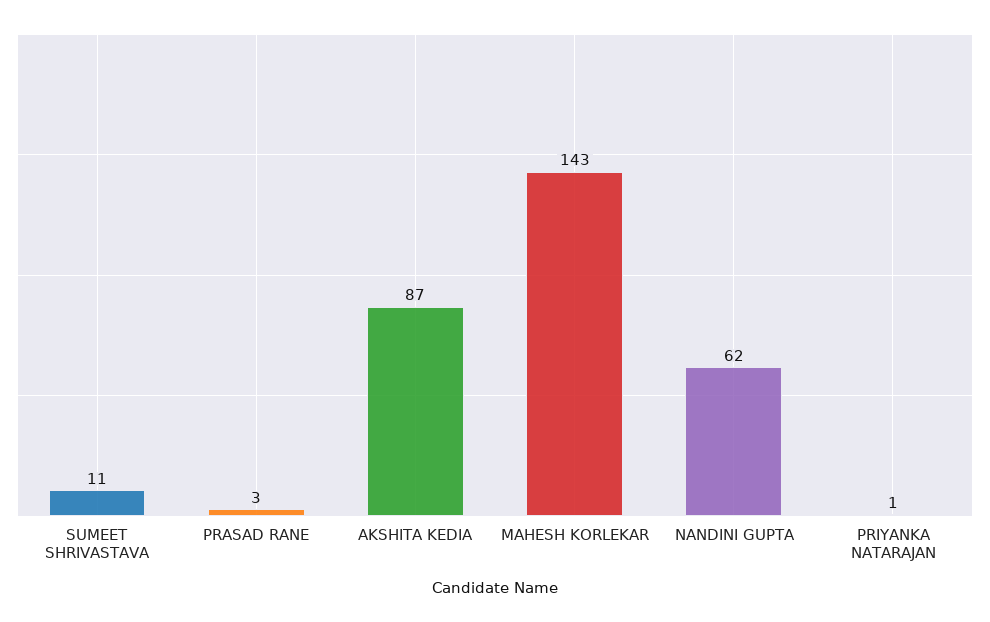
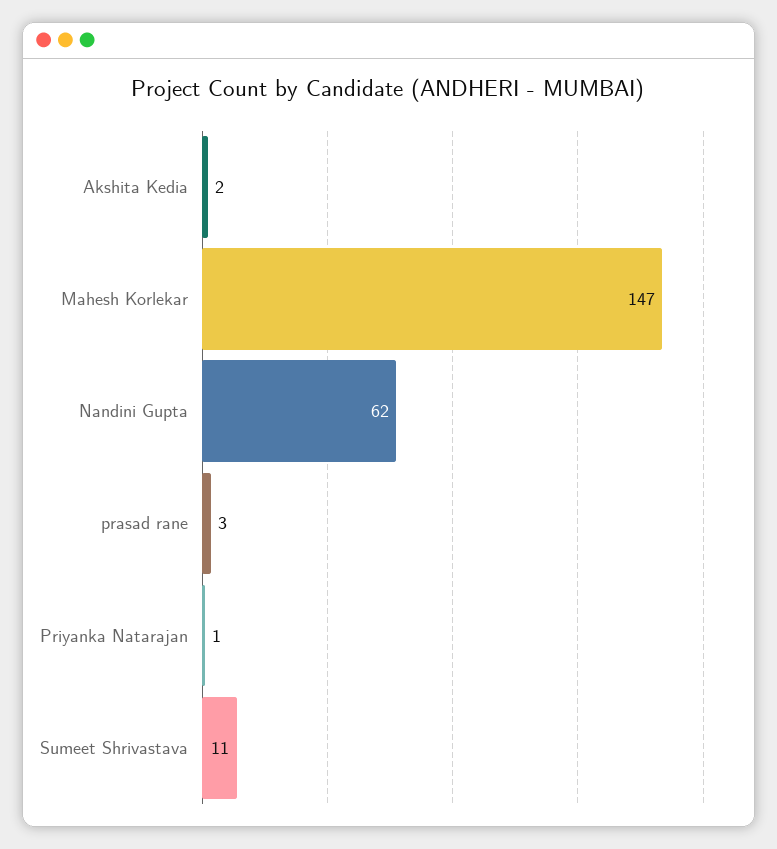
AKSHITA KEDIA: 87 -> 2
MAHESH KORLEKAR: 143 -> 147

